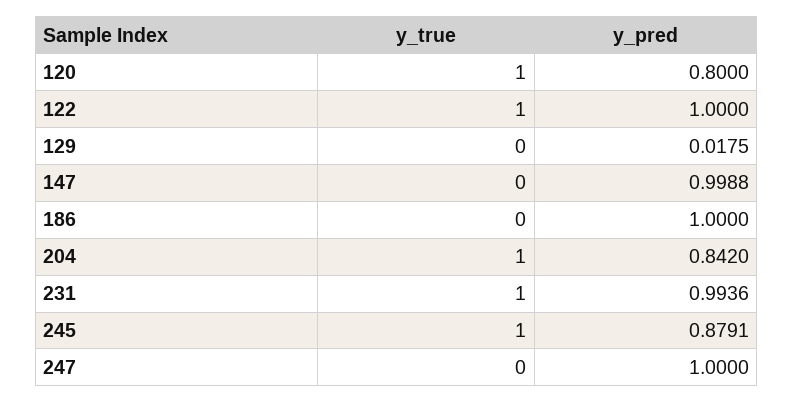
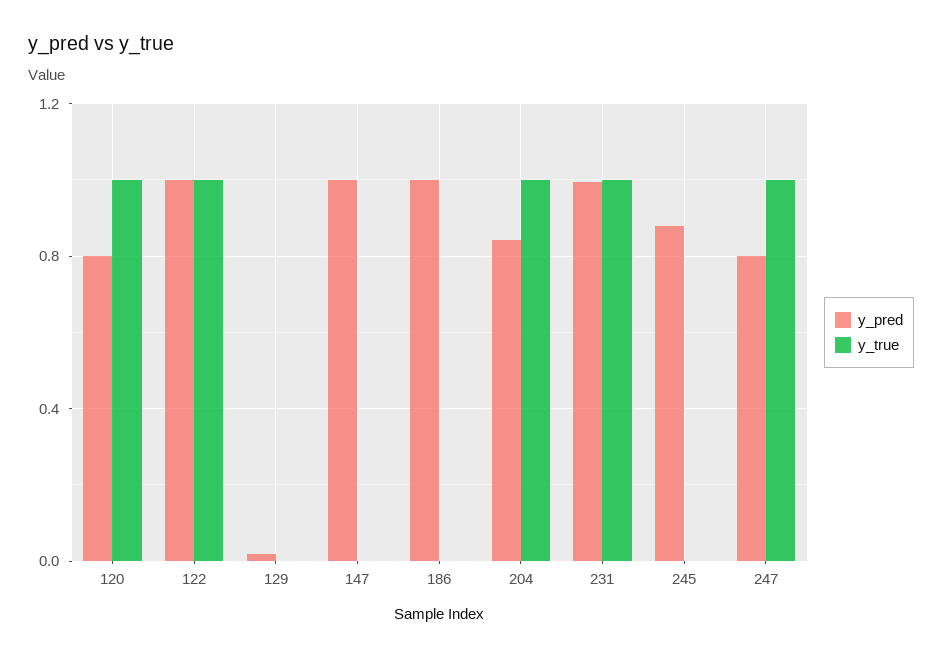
y_true, 245: 1 -> 0
y_true, 247: 0 -> 1
y_pred, 247: 1 -> 0.8

